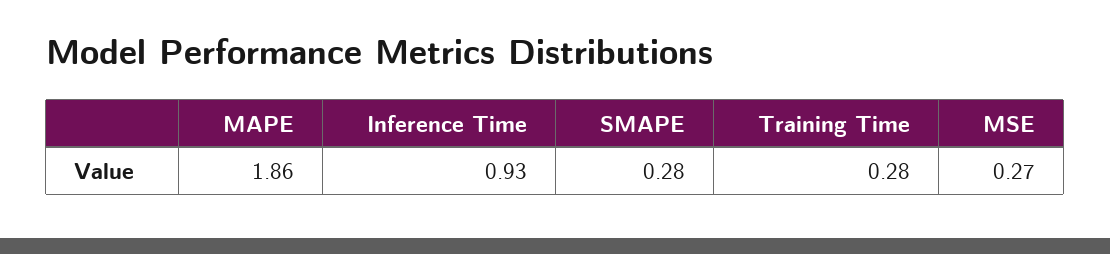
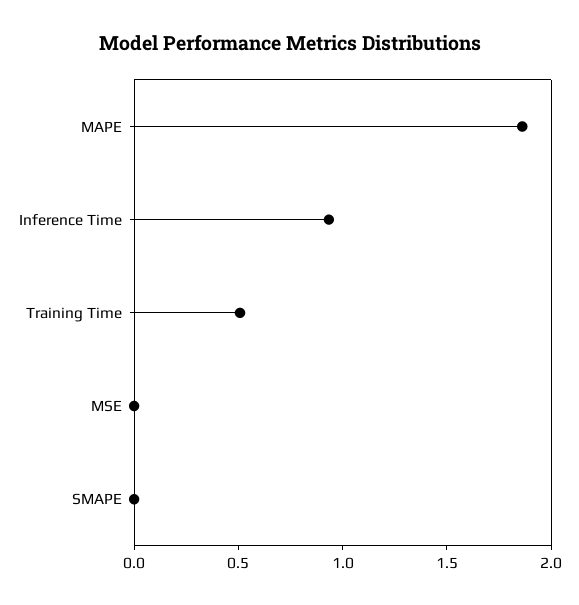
SMAPE: 0.28 -> 0
Training Time: 0.28 -> 0.5
MSE: 0.27 -> 0

